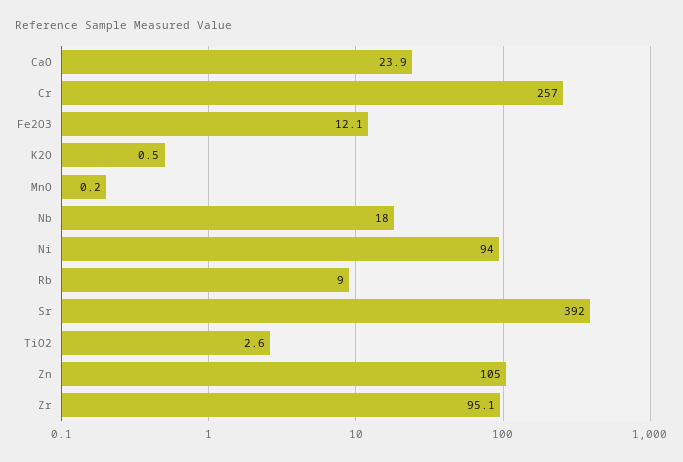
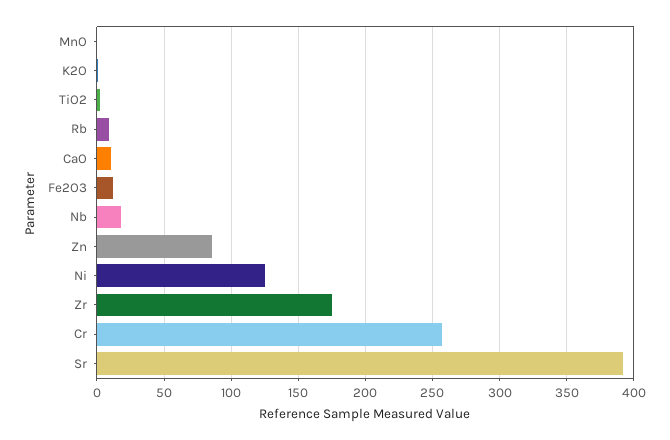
CaO: 23.9 -> 10
Ni: 94 -> 125
Zn: 105 -> 85
Zr: 95.1 -> 175

